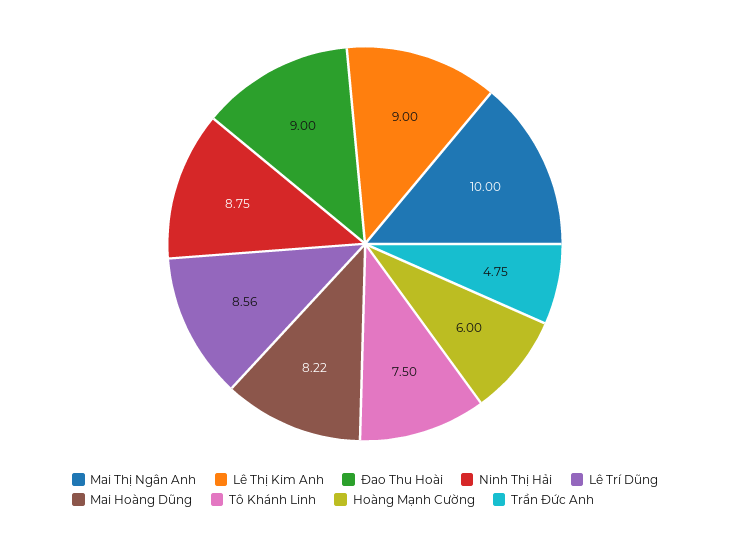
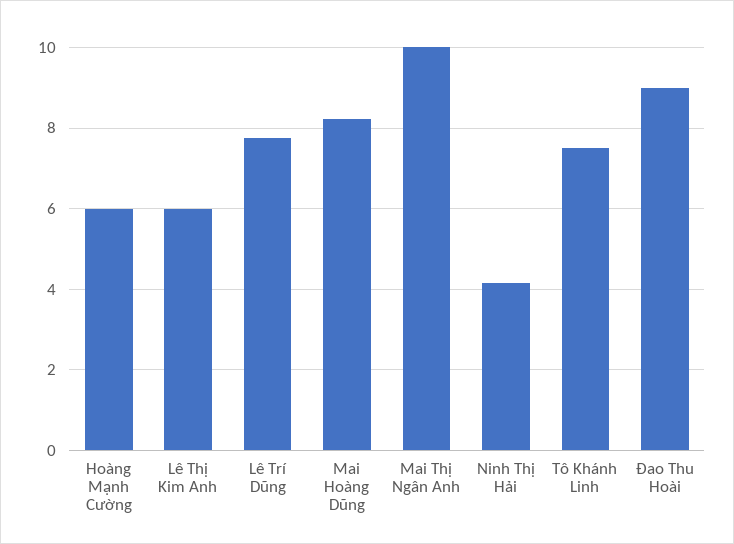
Lê Thị Kim Anh: 9 -> 6
Ninh Thị Hải: 8.75 -> 4.2
Lê Trí Dũng: 8.56 -> 7.8
Trần Đức Anh: 4.75 -> none

